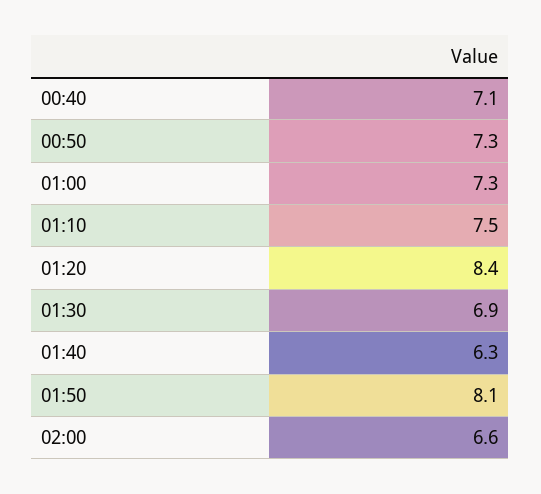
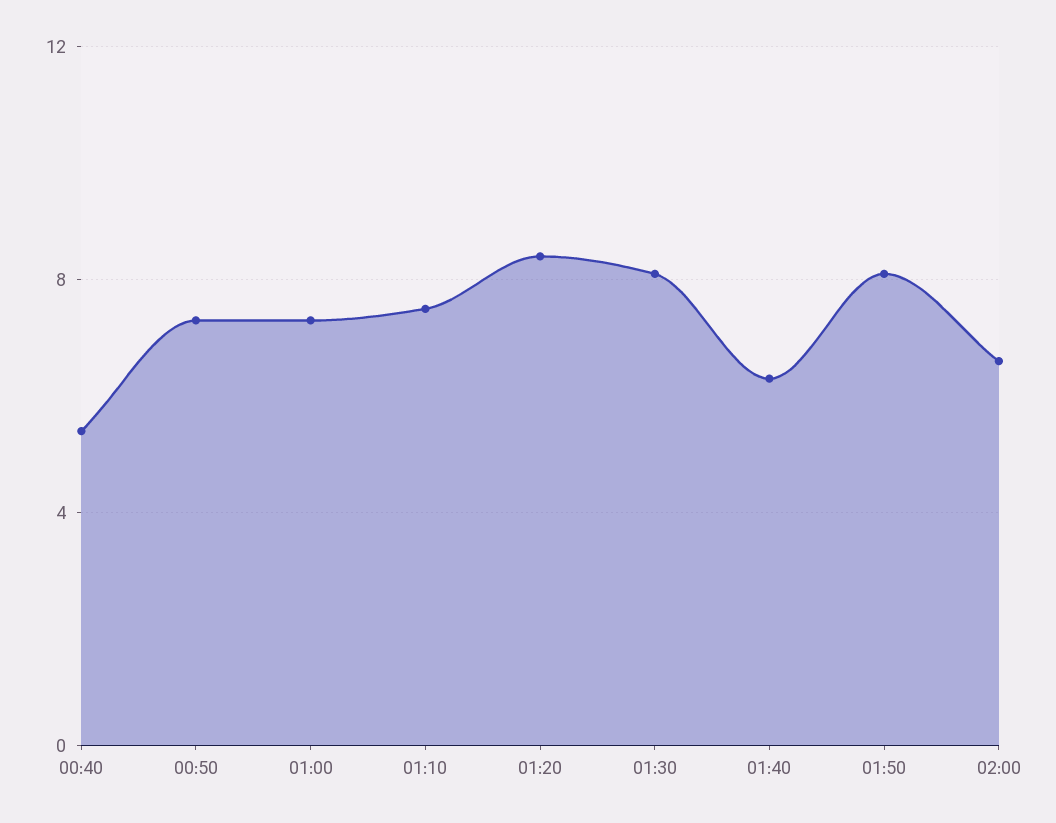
00:40: 7.1 -> 5.5
01:30: 6.9 -> 8

